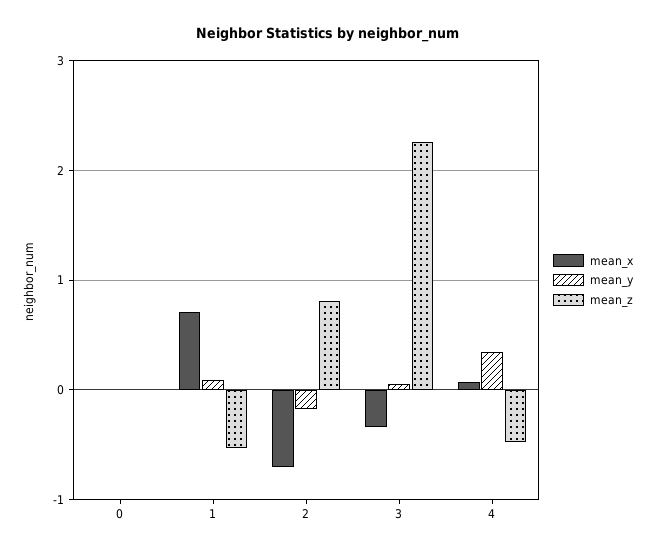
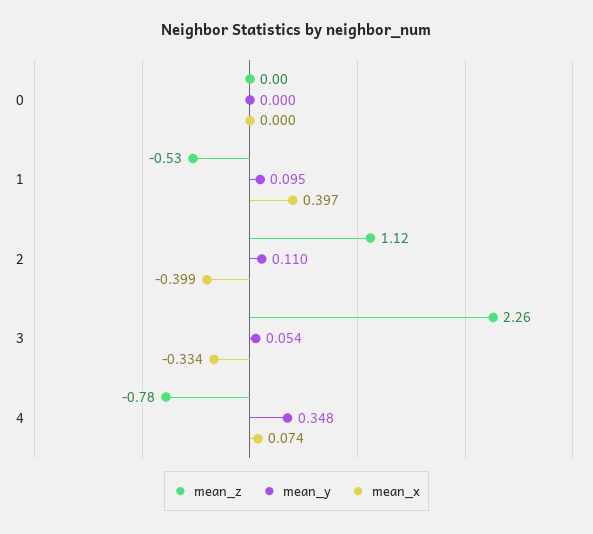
mean_x, 1: 0.7 -> 0.397
mean_x, 2: -0.7 -> -0.399
mean_y, 2: -0.2 -> 0.11
mean_z, 2: 0.8 -> 1.12
mean_z, 4: -0.5 -> -0.78

